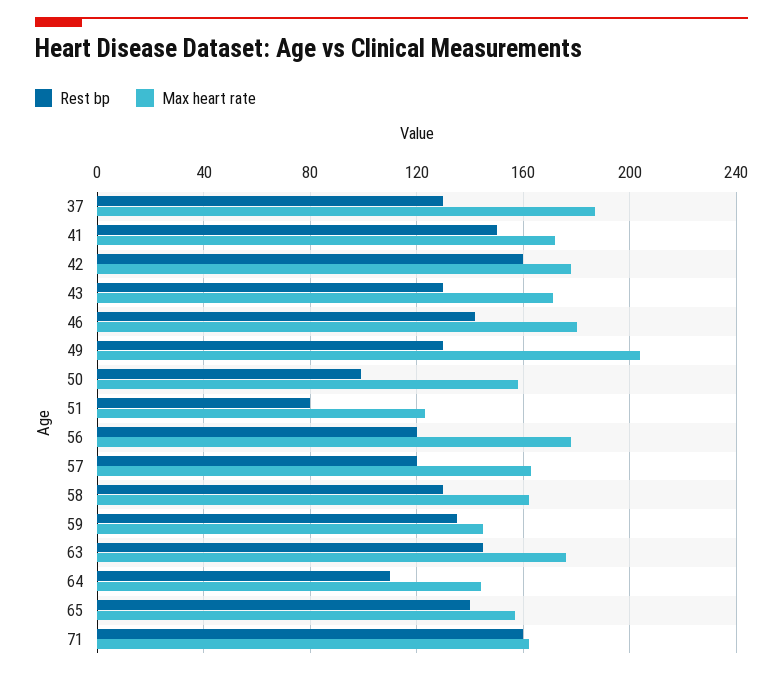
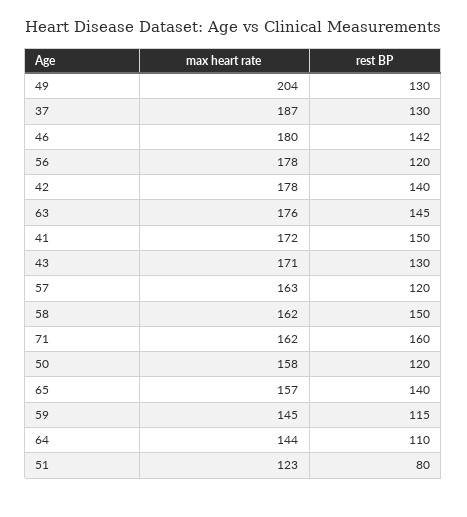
Rest bp, 42: 160 -> 140
Rest bp, 50: 100 -> 120
Rest bp, 58: 130 -> 150
Rest bp, 59: 135 -> 115

